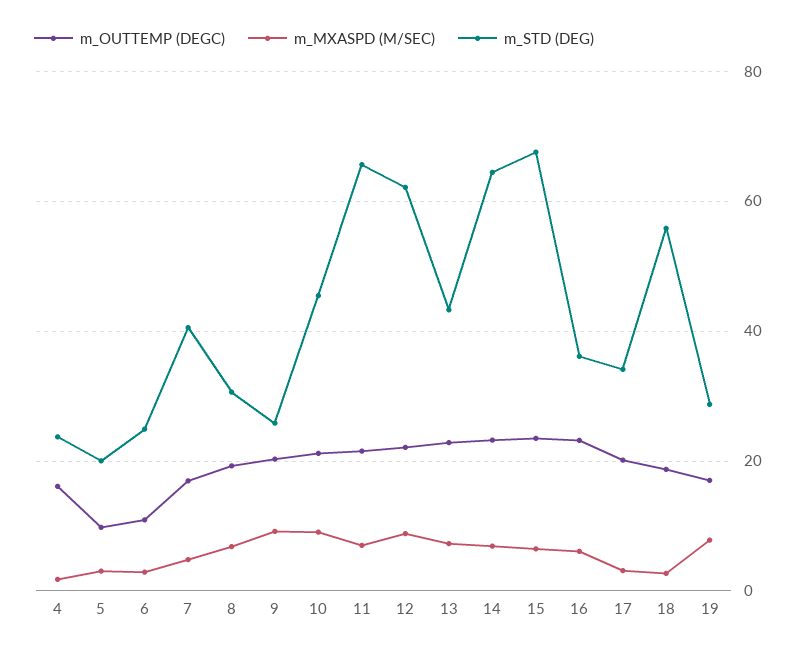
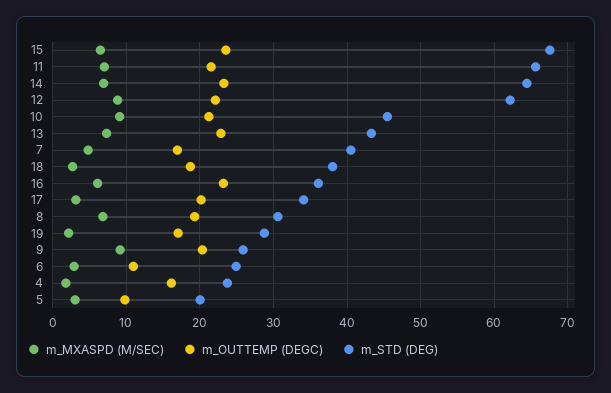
m_STD (DEG), 18: 56 -> 38
m_MXASPD (M/SEC), 19: 8 -> 2

